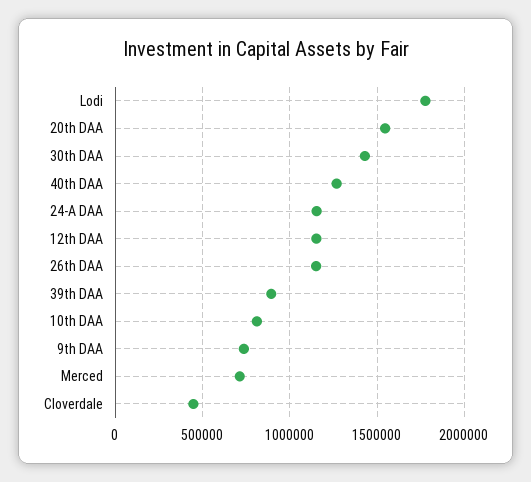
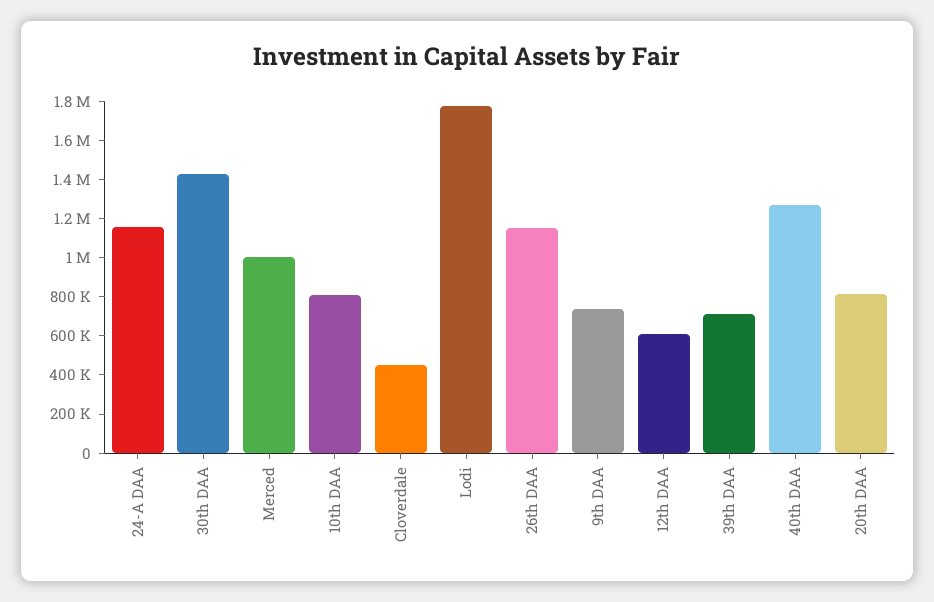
20th DAA: 1550000 -> 800000
12th DAA: 1150000 -> 600000
39th DAA: 900000 -> 700000
Merced: 700000 -> 1000000

